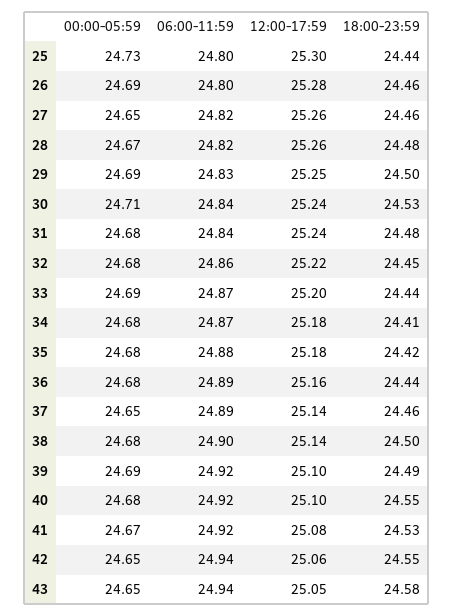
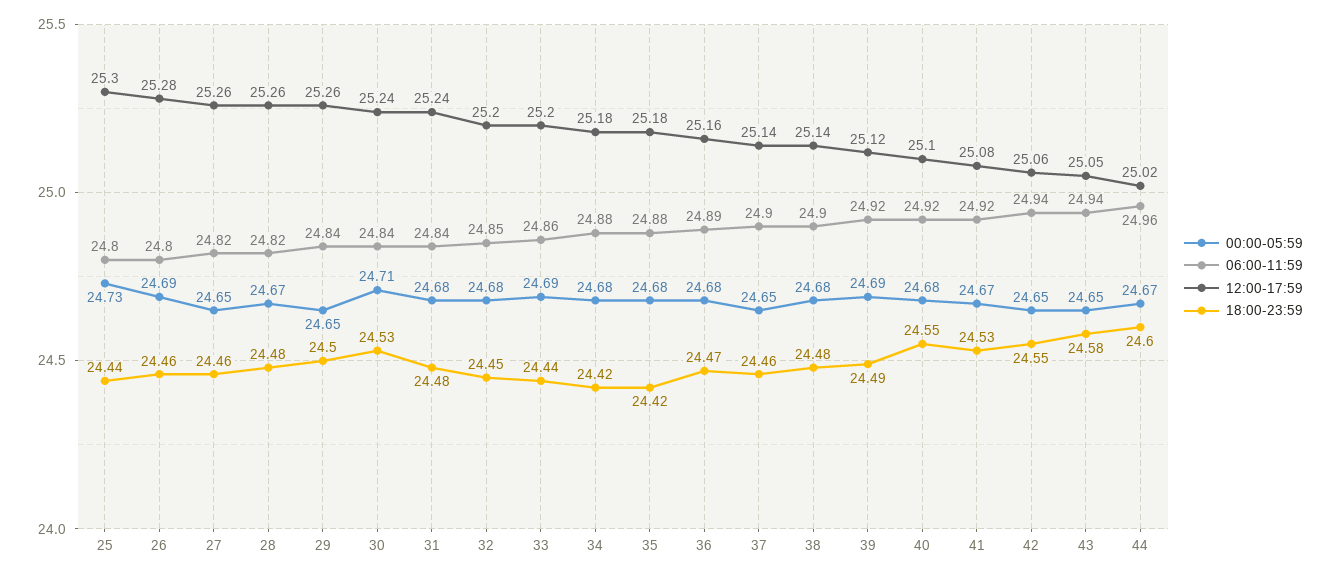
00:00-05:59, 29: 24.69 -> 24.65
06:00-11:59, 29: 24.83 -> 24.84
12:00-17:59, 29: 25.25 -> 25.26
06:00-11:59, 32: 24.86 -> 24.85
12:00-17:59, 32: 25.22 -> 25.2
06:00-11:59, 33: 24.87 -> 24.86
06:00-11:59, 34: 24.87 -> 24.88
18:00-23:59, 34: 24.41 -> 24.42
18:00-23:59, 36: 24.44 -> 24.47
06:00-11:59, 37: 24.89 -> 24.9
18:00-23:59, 38: 24.5 -> 24.48
12:00-17:59, 39: 25.1 -> 25.12
00:00-05:59, 44: none -> 24.67
06:00-11:59, 44: none -> 24.96
12:00-17:59, 44: none -> 25.02
18:00-23:59, 44: none -> 24.6

